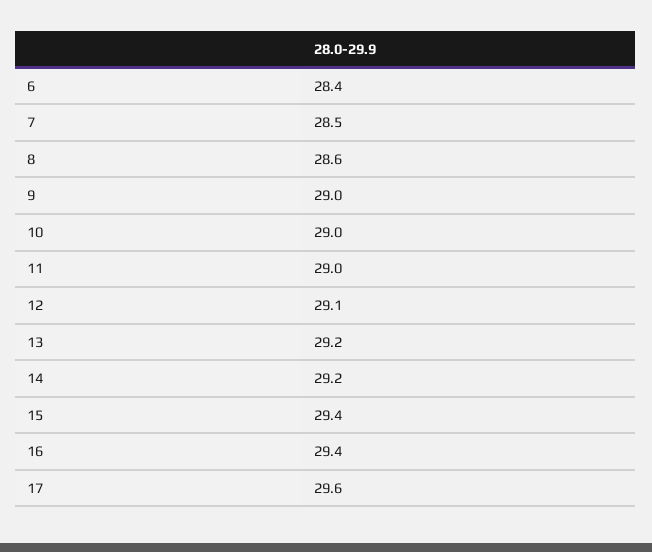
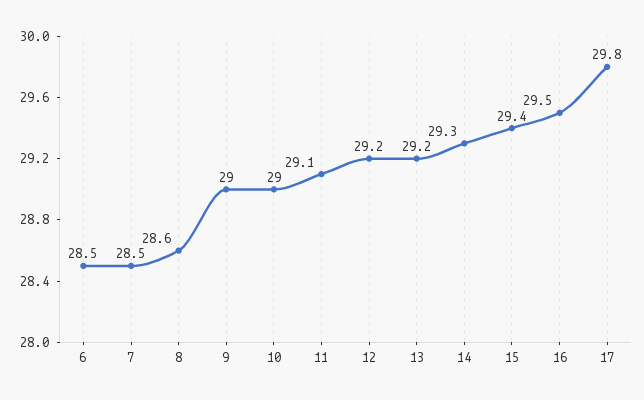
6: 28.4 -> 28.5
11: 29 -> 29.1
12: 29.1 -> 29.2
14: 29.2 -> 29.3
16: 29.4 -> 29.5
17: 29.6 -> 29.8

